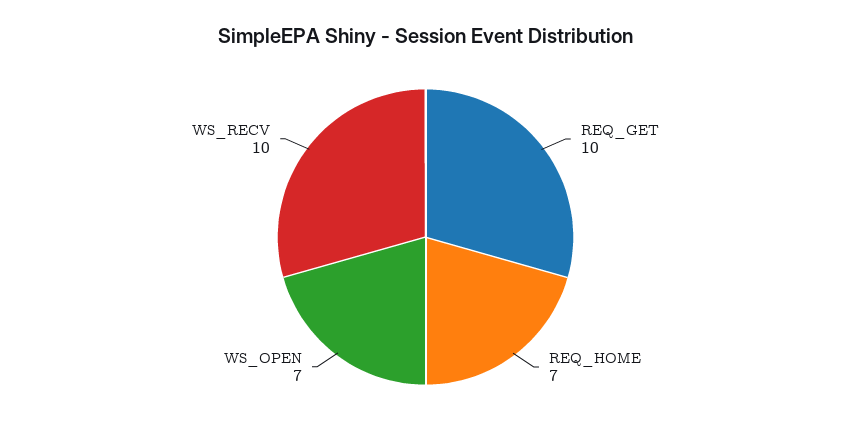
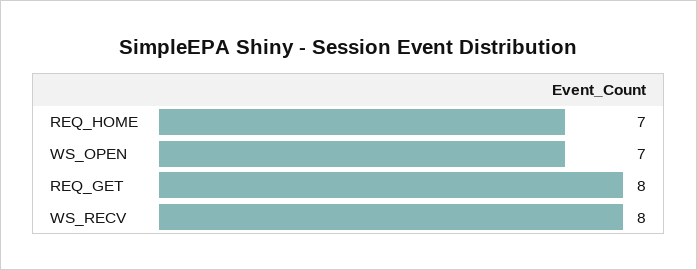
REQ_GET: 10 -> 8
WS_RECV: 10 -> 8

